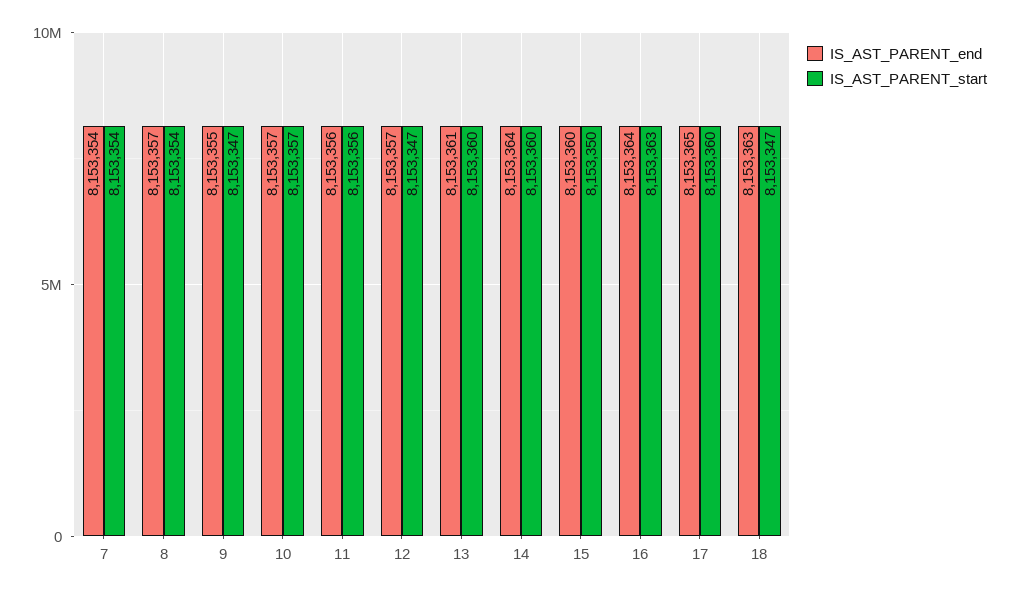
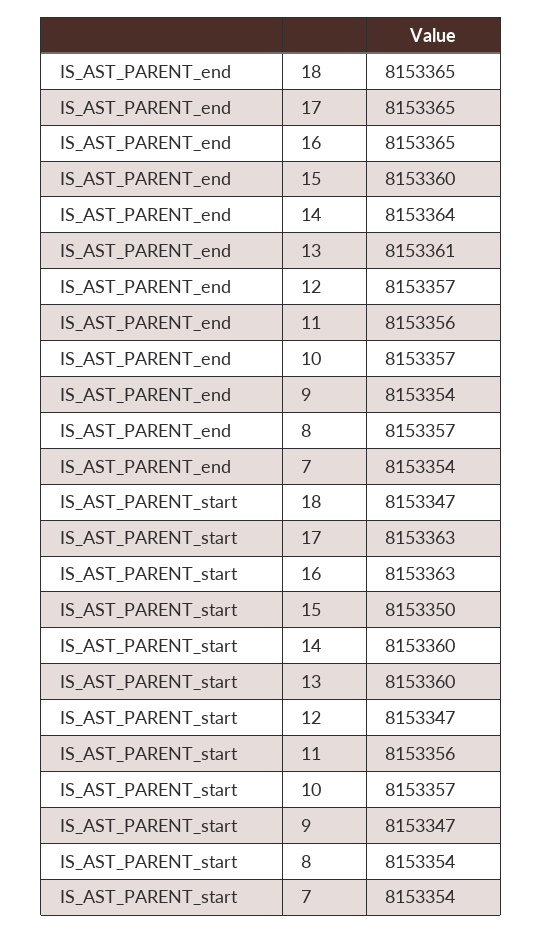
IS_AST_PARENT_end, 9: 8153355 -> 8153354
IS_AST_PARENT_end, 16: 8153364 -> 8153365
IS_AST_PARENT_start, 17: 8153360 -> 8153363
IS_AST_PARENT_end, 18: 8153363 -> 8153365

